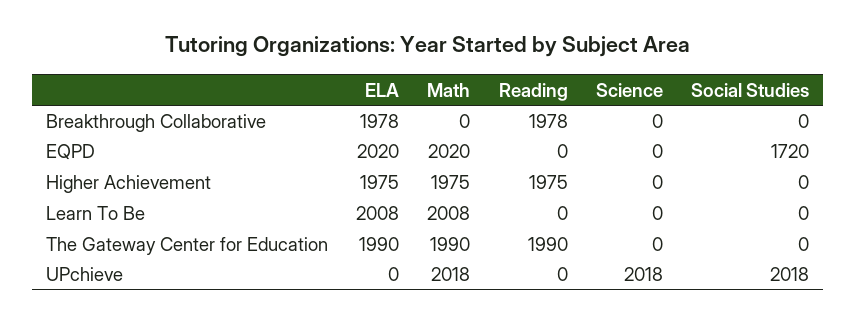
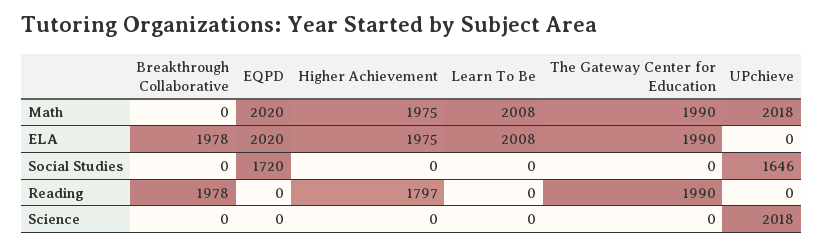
Reading, Higher Achievement: 1975 -> 1797
Social Studies, UPchieve: 2018 -> 1646

